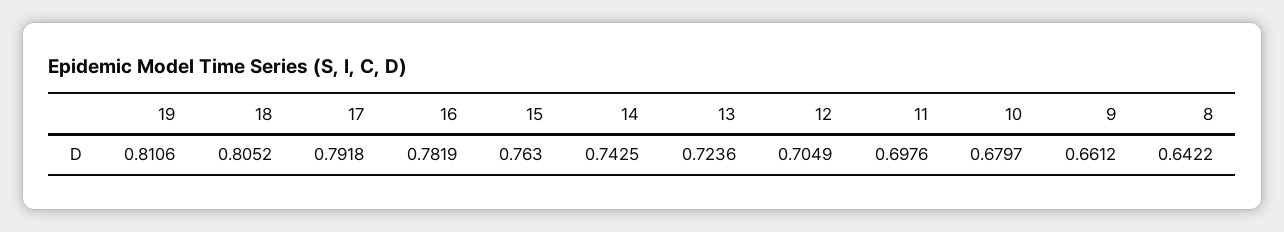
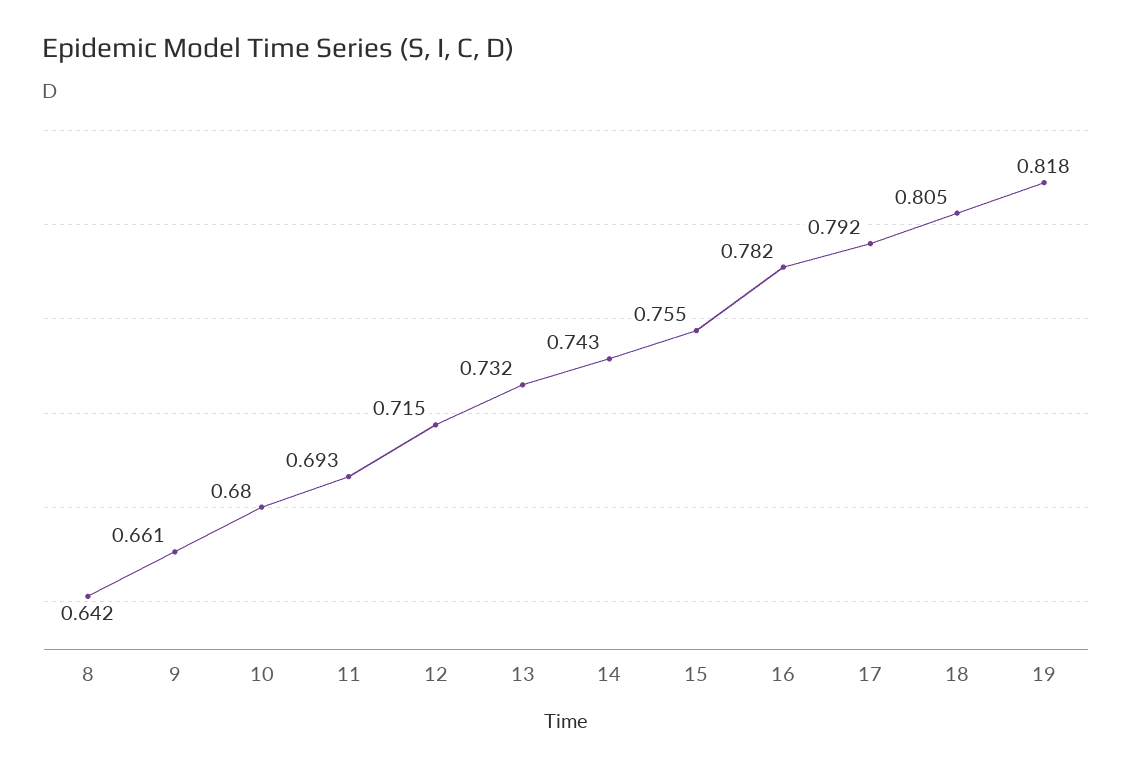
19: 0.8106 -> 0.818
15: 0.763 -> 0.755
13: 0.7236 -> 0.732
12: 0.7049 -> 0.715
11: 0.6976 -> 0.693

